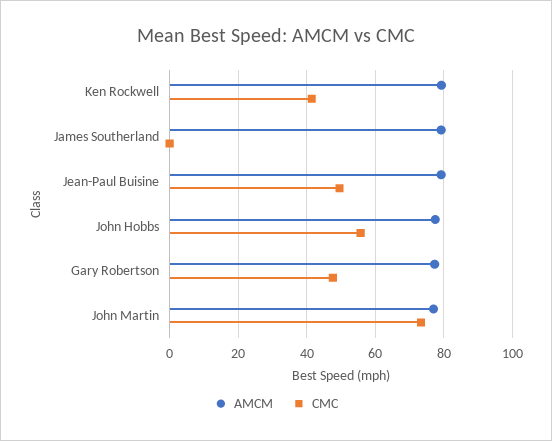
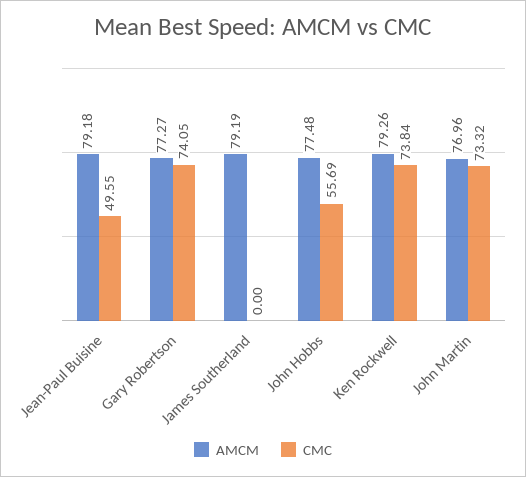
CMC, Ken Rockwell: 42 -> 73.84
CMC, Gary Robertson: 48 -> 74.05

